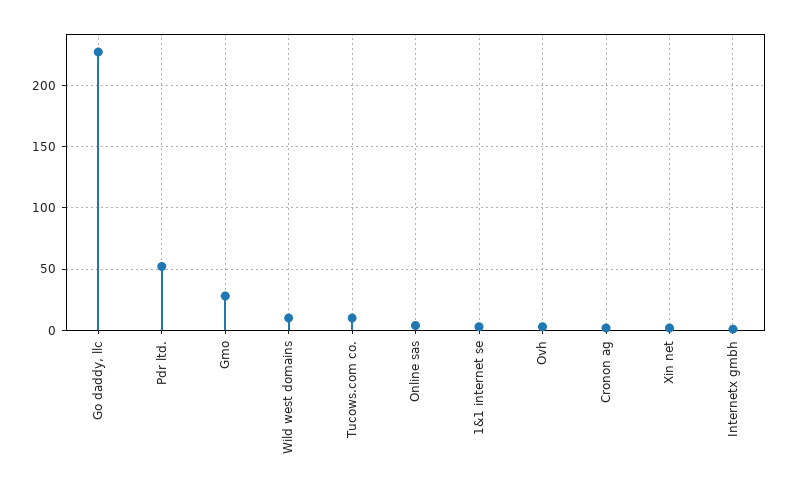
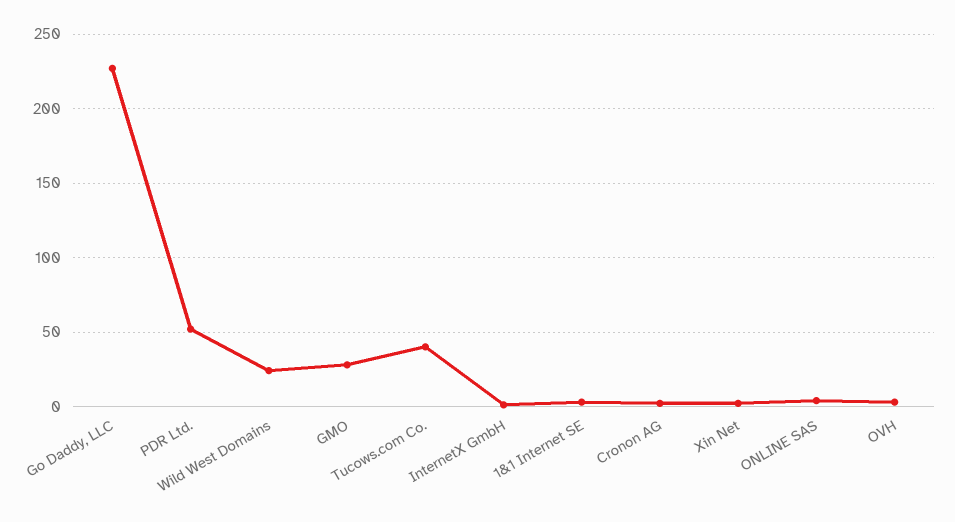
Wild west domains: 10 -> 25
Tucows.com co.: 10 -> 40

